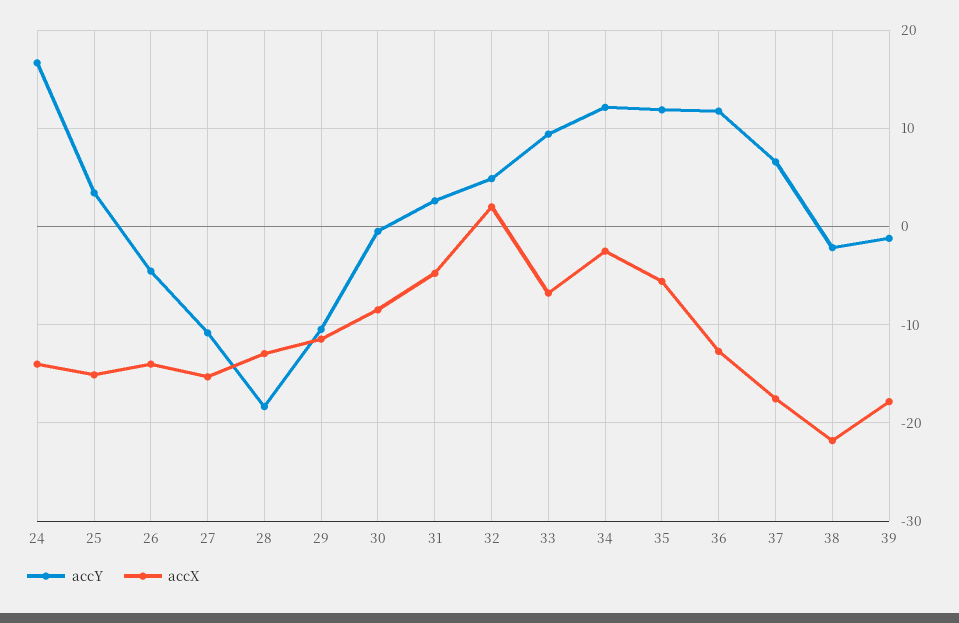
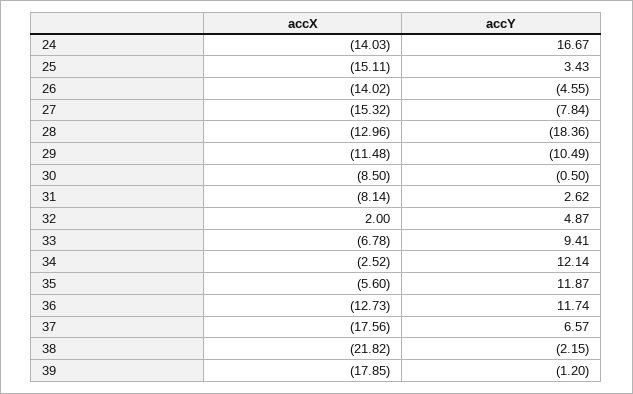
accY, 27: -11 -> -7.84
accX, 31: -5 -> -8.14

